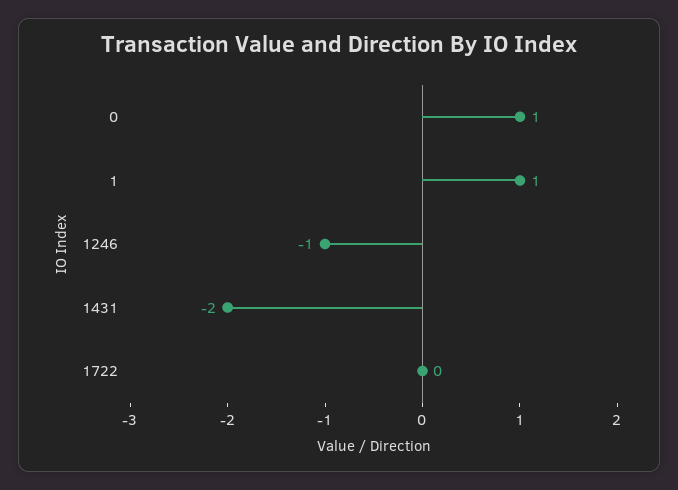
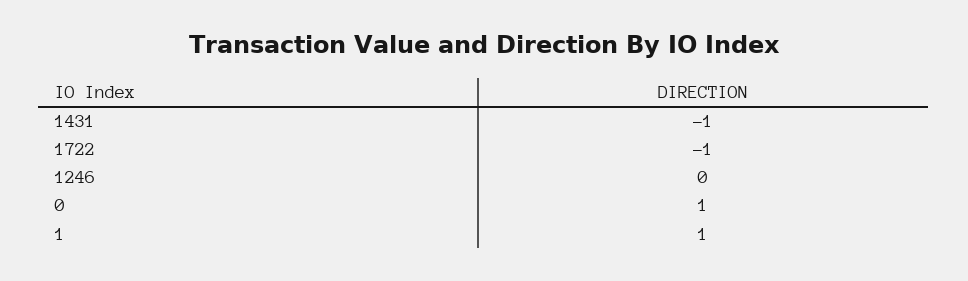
1246: -1 -> 0
1431: -2 -> -1
1722: 0 -> -1

